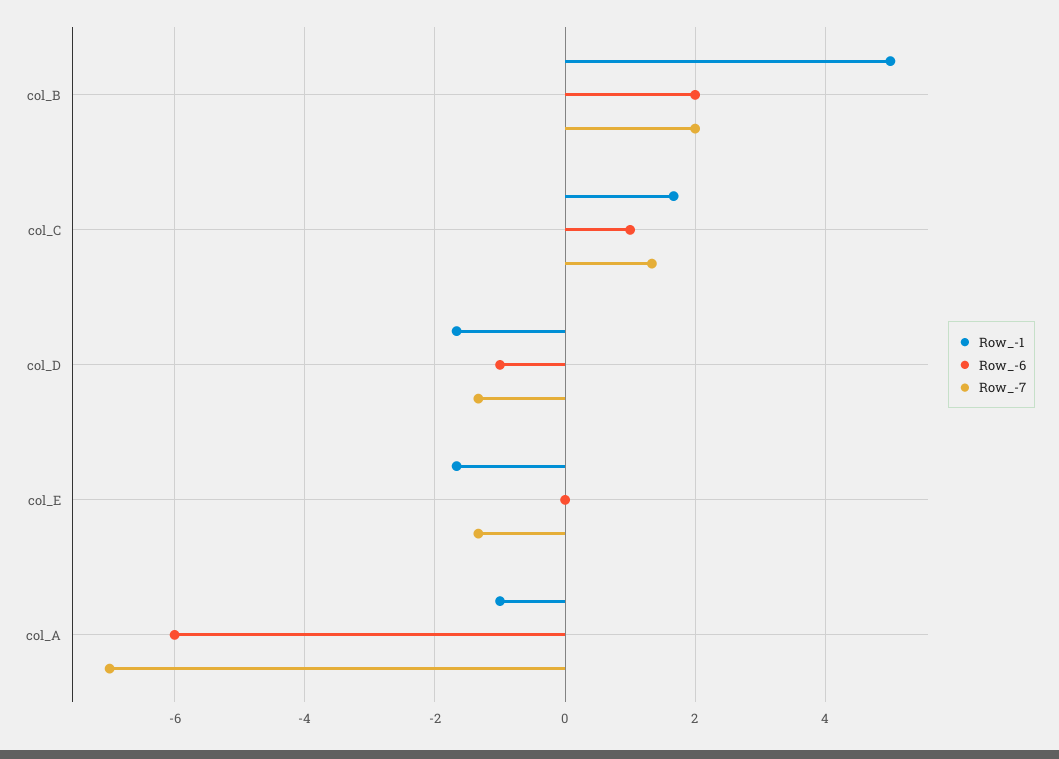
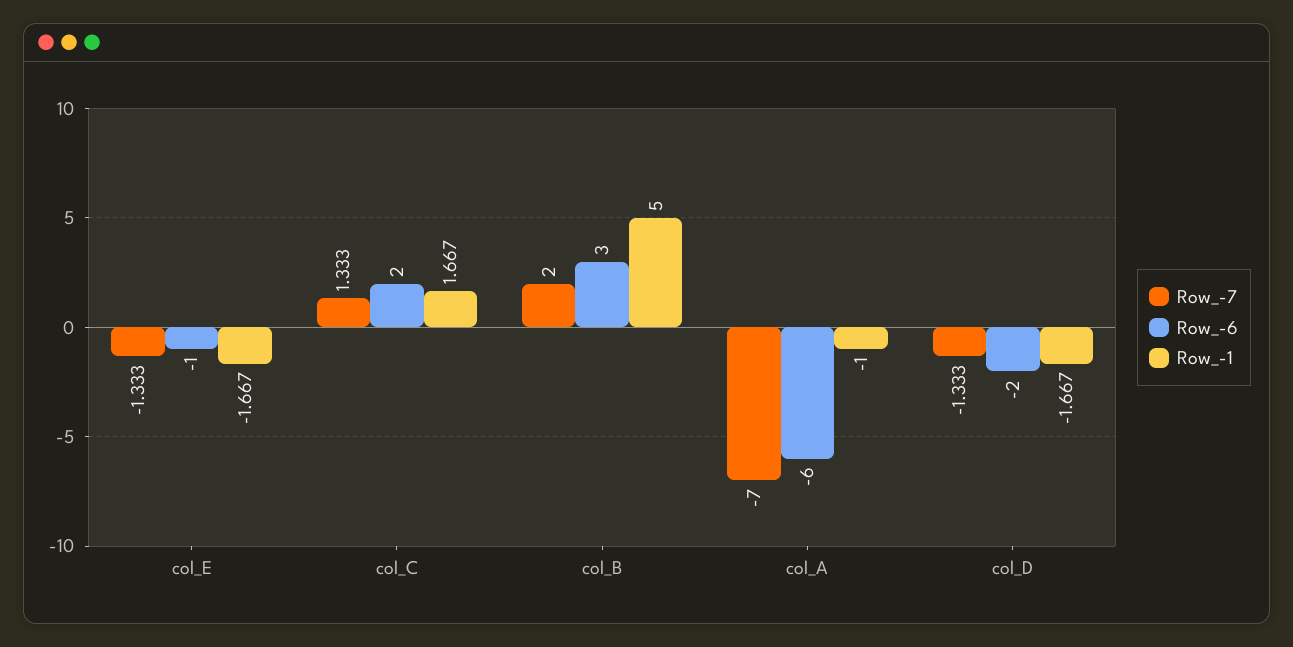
Row_-6, col_B: 2 -> 3
Row_-6, col_C: 1 -> 2
Row_-6, col_D: -1 -> -2
Row_-6, col_E: 0 -> -1

